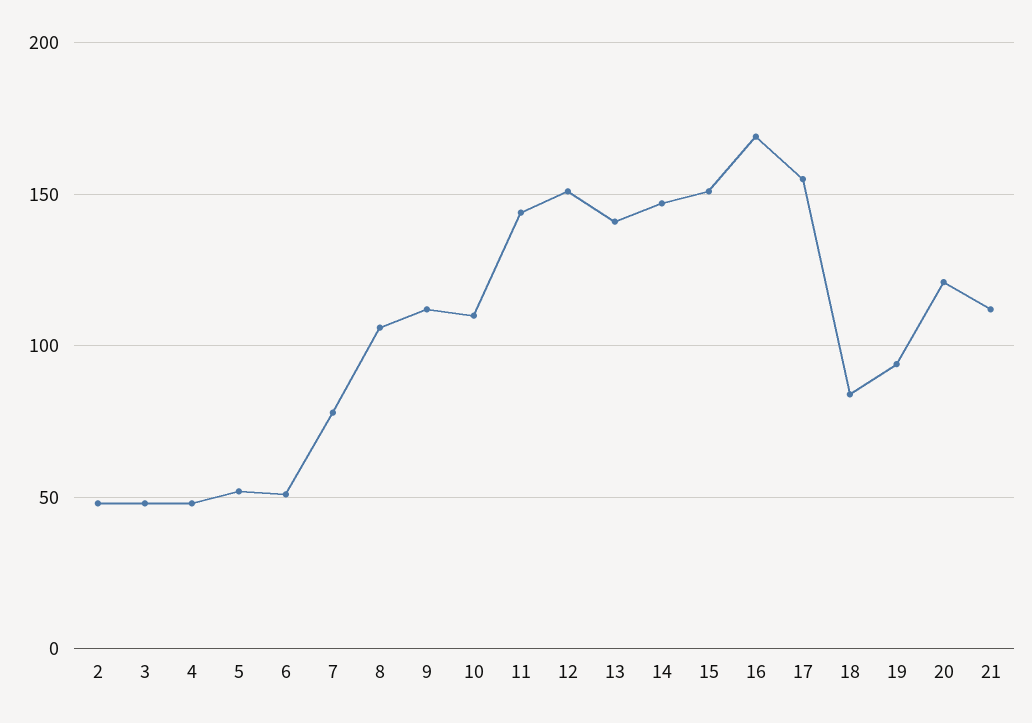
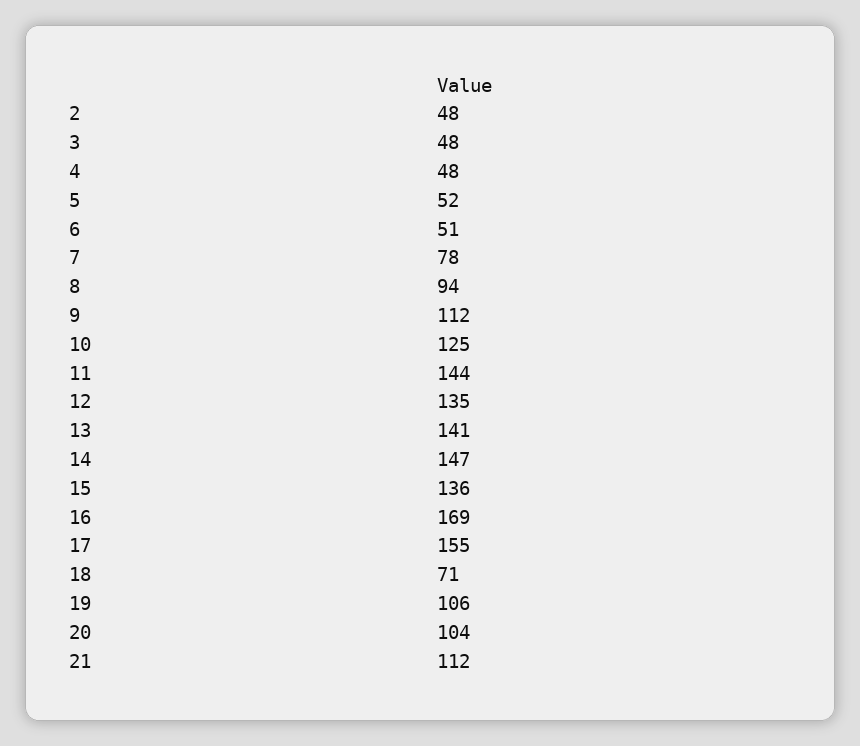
8: 105 -> 94
10: 110 -> 125
12: 150 -> 135
15: 150 -> 136
18: 85 -> 71
19: 95 -> 106
20: 120 -> 104

